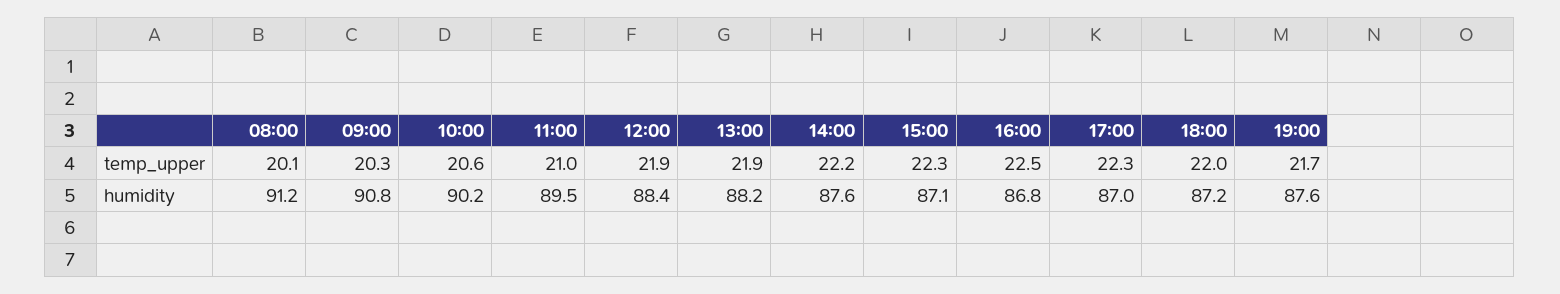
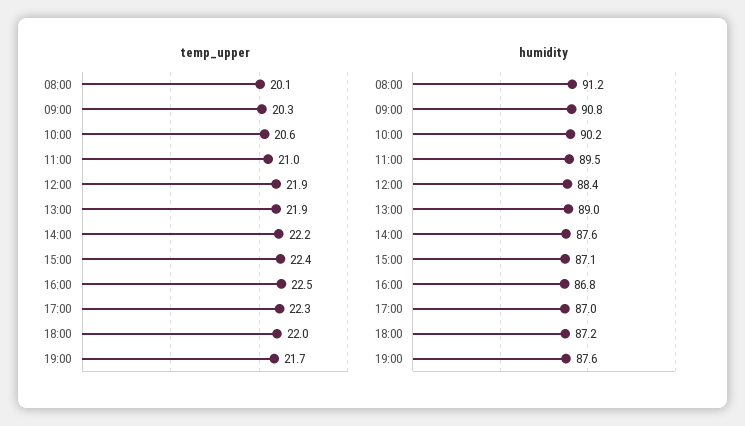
temp_upper, 15:00: 22.3 -> 22.4
humidity, 13:00: 88.2 -> 89

